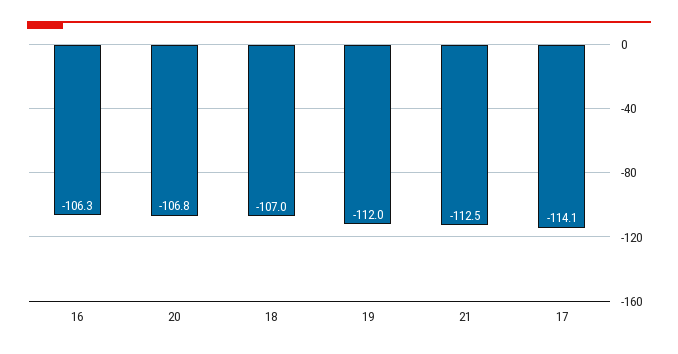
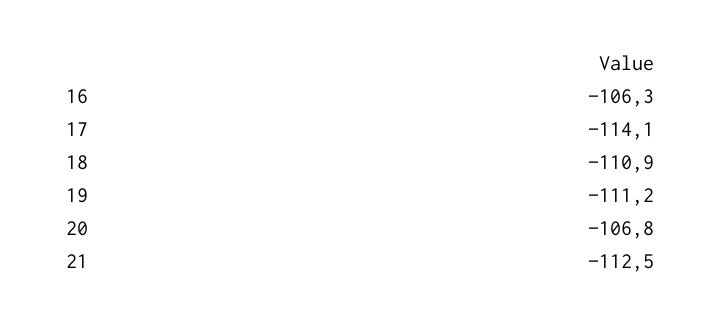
18: -107 -> -110.9
19: -112 -> -111.2

